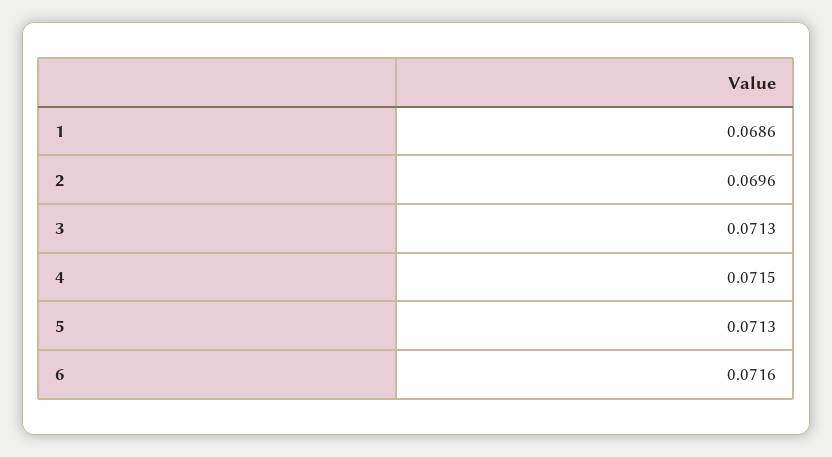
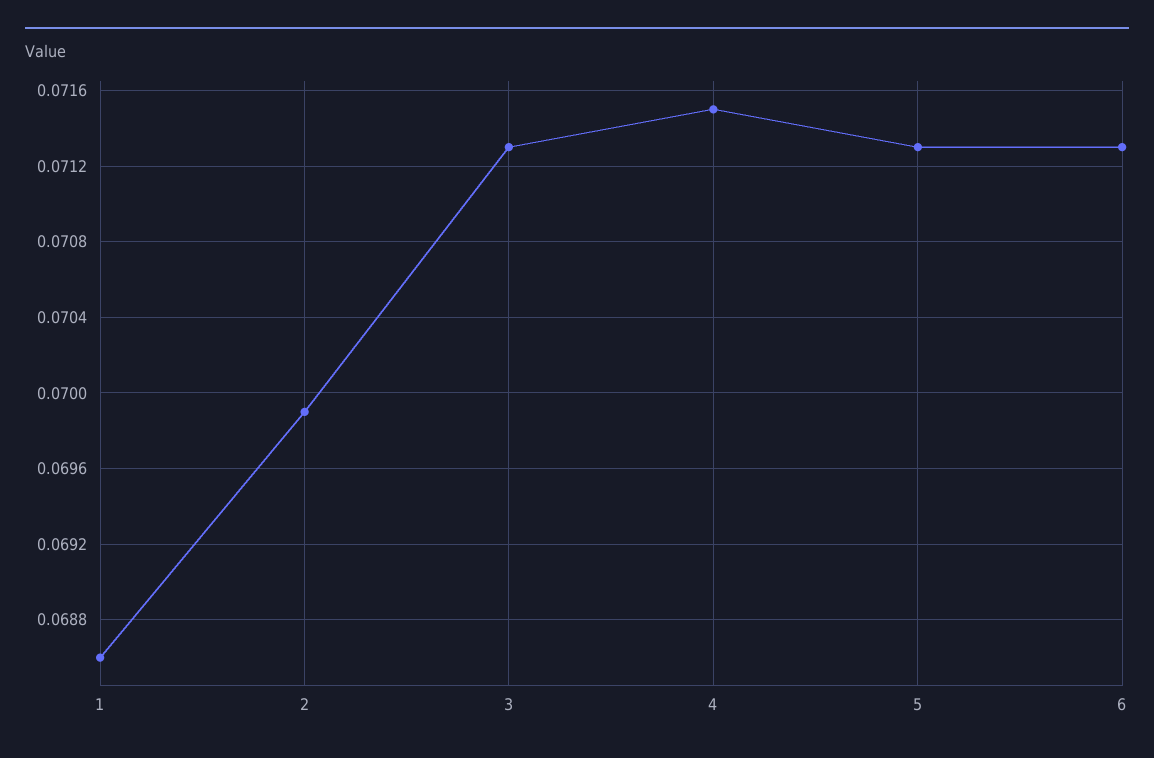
2: 0.0696 -> 0.0699
6: 0.0716 -> 0.0713

